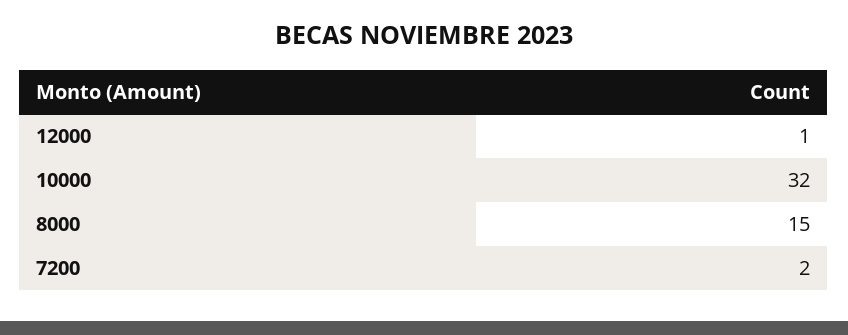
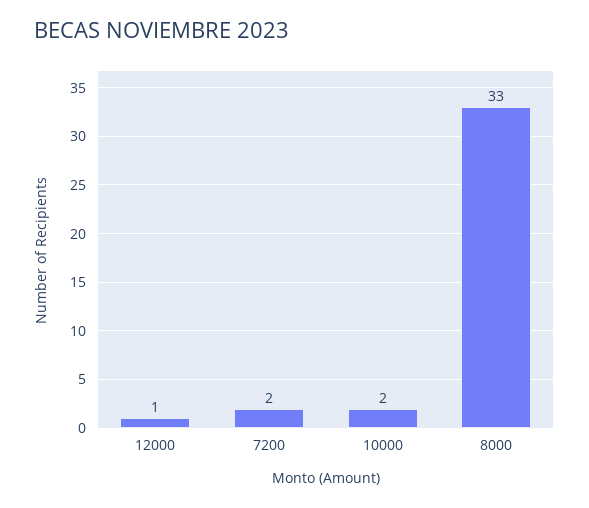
10000: 32 -> 2
8000: 15 -> 33

